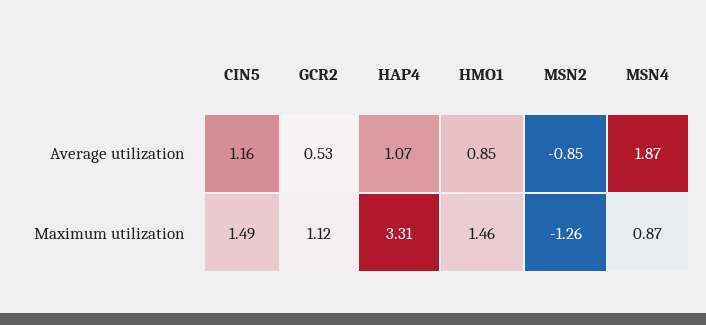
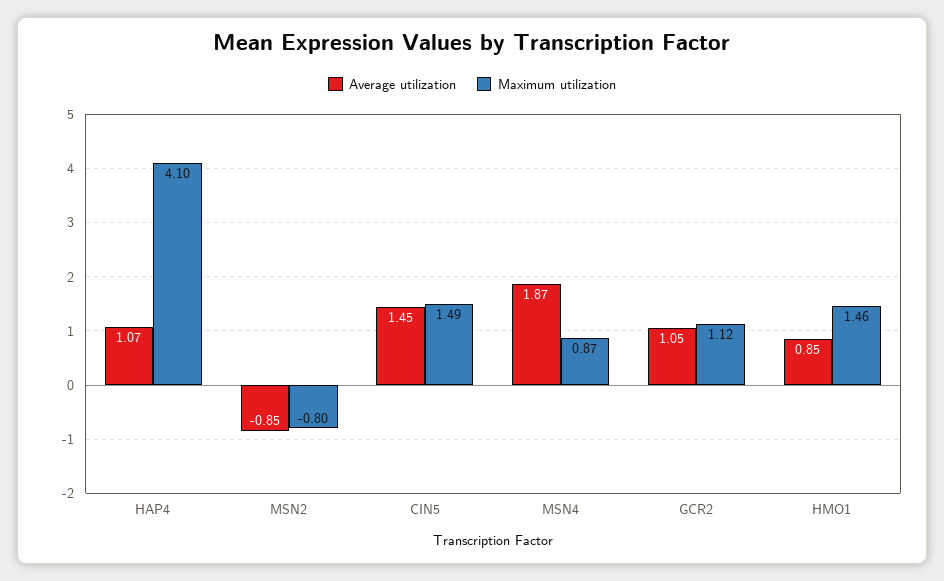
Average utilization, CIN5: 1.16 -> 1.45
Average utilization, GCR2: 0.53 -> 1.05
Maximum utilization, HAP4: 3.31 -> 4.1
Maximum utilization, MSN2: -1.26 -> -0.8

